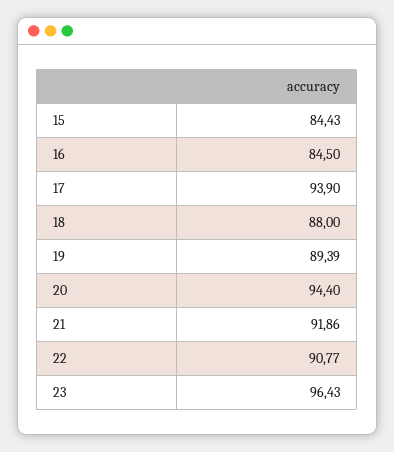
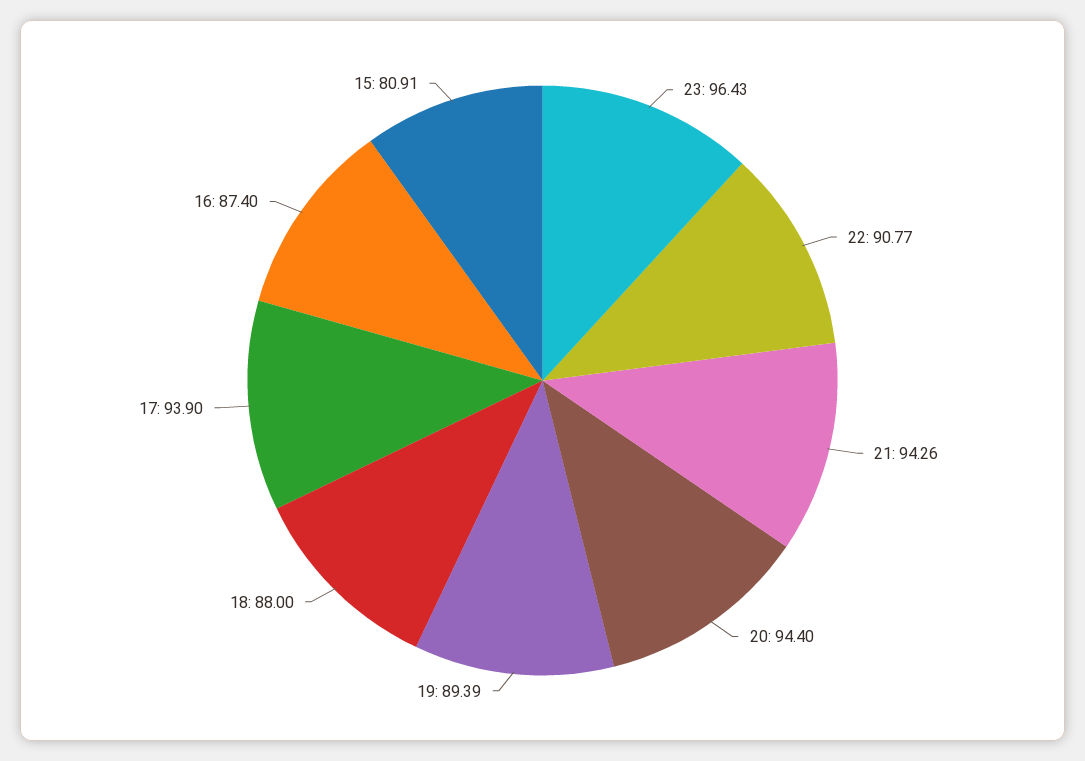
15: 84.43 -> 80.91
16: 84.5 -> 87.4
21: 91.86 -> 94.26

